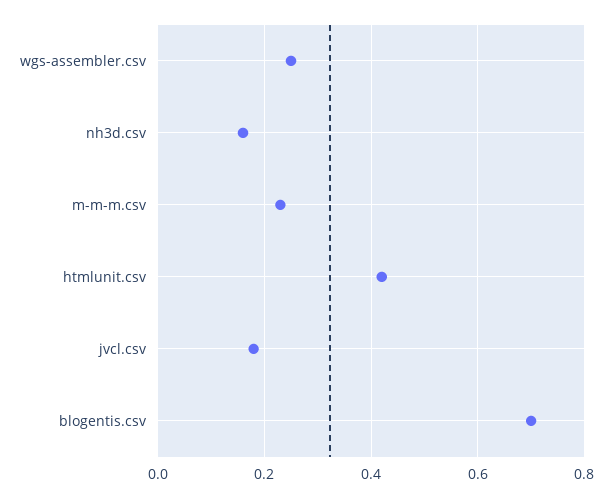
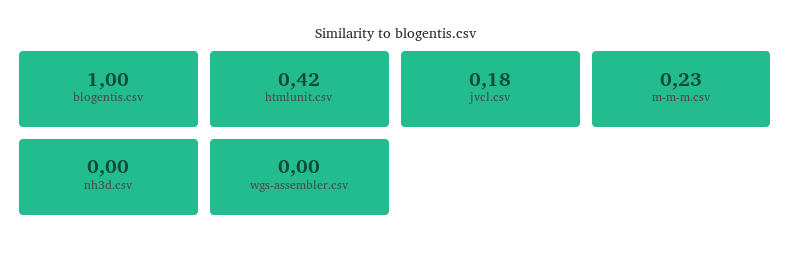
wgs-assembler.csv: 0.25 -> 0
nh3d.csv: 0.15 -> 0
blogentis.csv: 0.7 -> 1

